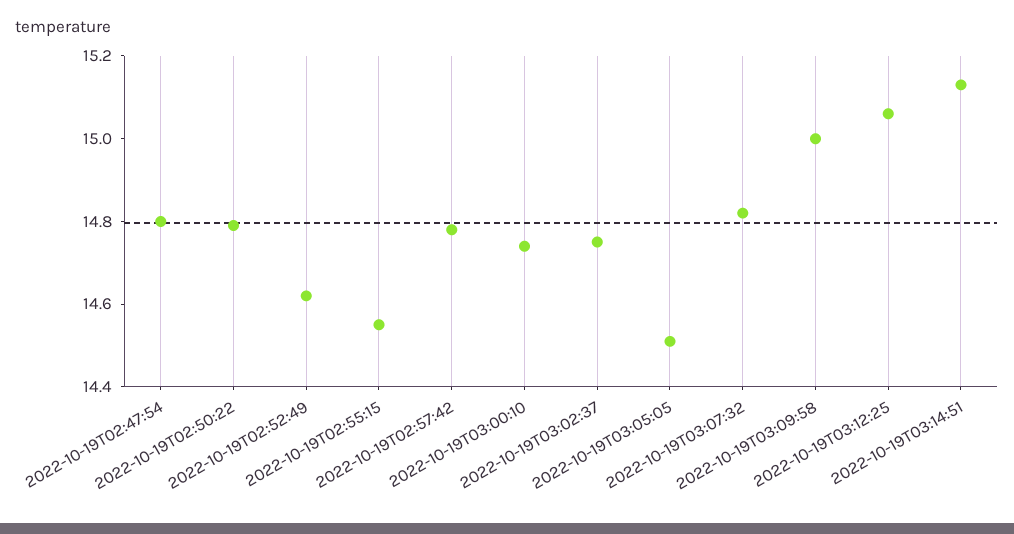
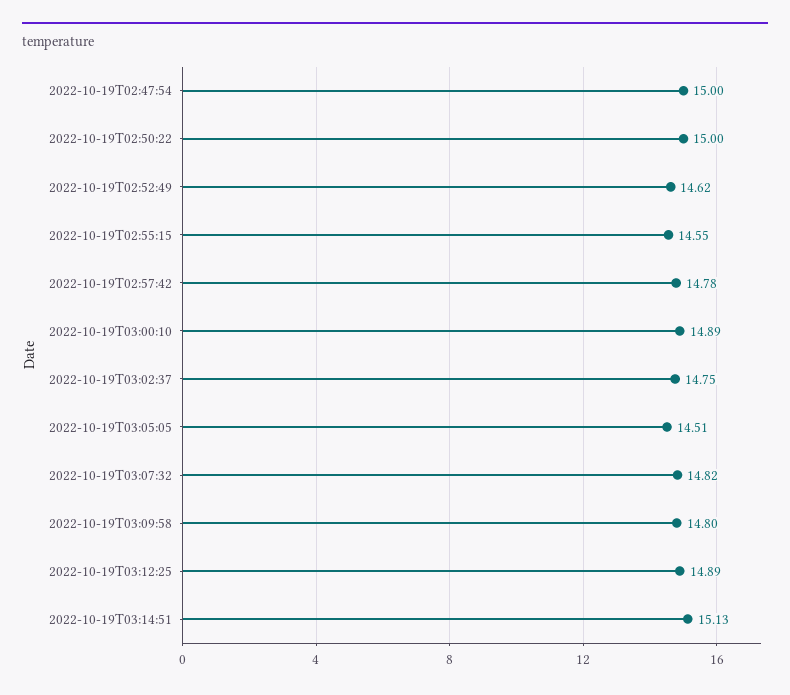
2022-10-19T02:47:54: 14.8 -> 15
2022-10-19T02:50:22: 14.8 -> 15
2022-10-19T03:00:10: 14.75 -> 14.89
2022-10-19T03:09:58: 15 -> 14.8
2022-10-19T03:12:25: 15.05 -> 14.89

